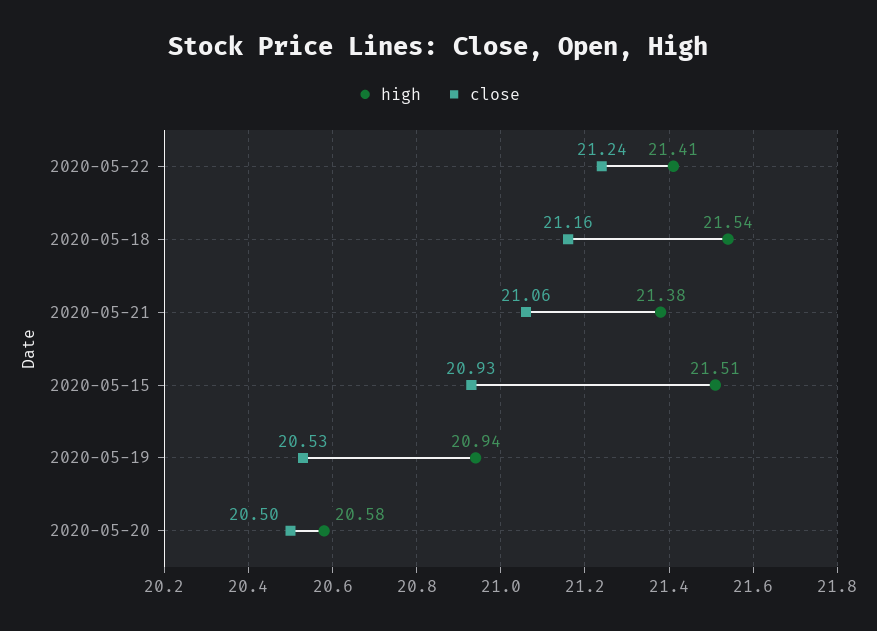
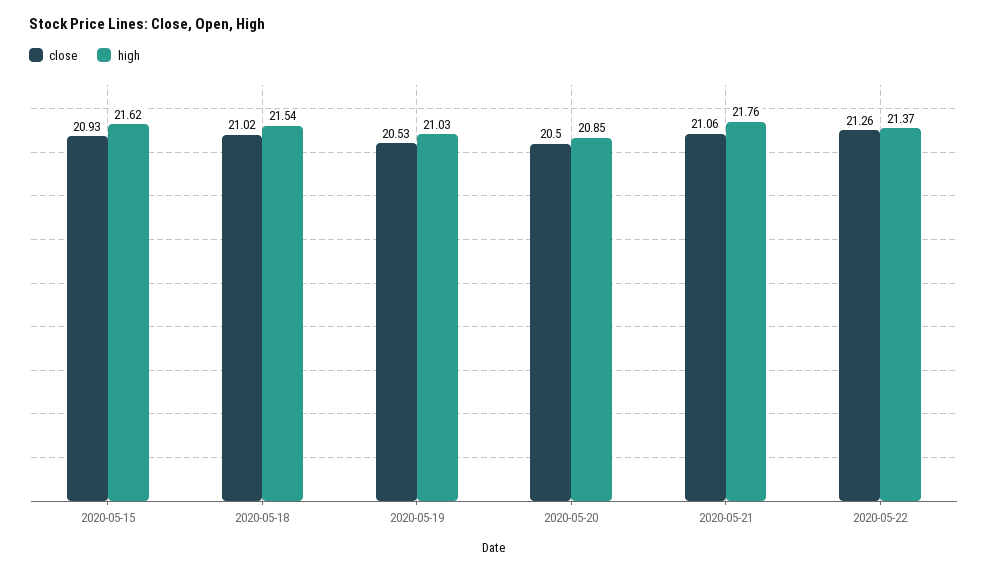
high, 2020-05-22: 21.41 -> 21.37
close, 2020-05-22: 21.24 -> 21.26
close, 2020-05-18: 21.16 -> 21.02
high, 2020-05-21: 21.38 -> 21.76
high, 2020-05-15: 21.51 -> 21.62
high, 2020-05-19: 20.94 -> 21.03
high, 2020-05-20: 20.58 -> 20.85

